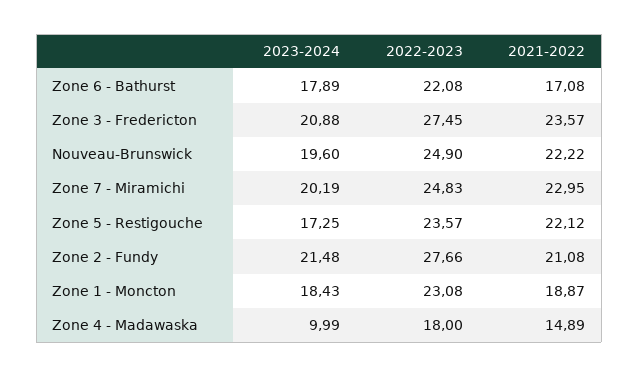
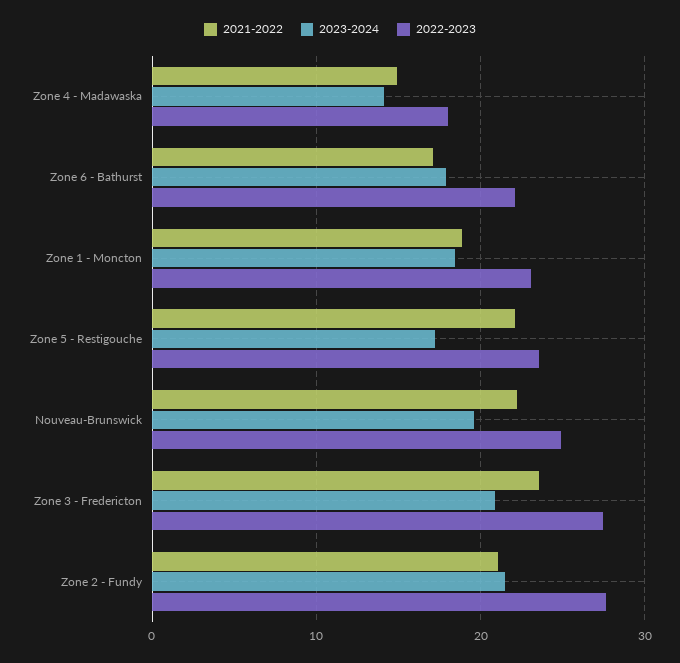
2023-2024, Zone 7 - Miramichi: 20.19 -> none
2022-2023, Zone 7 - Miramichi: 24.83 -> none
2021-2022, Zone 7 - Miramichi: 22.95 -> none
2023-2024, Zone 4 - Madawaska: 9.99 -> 14

